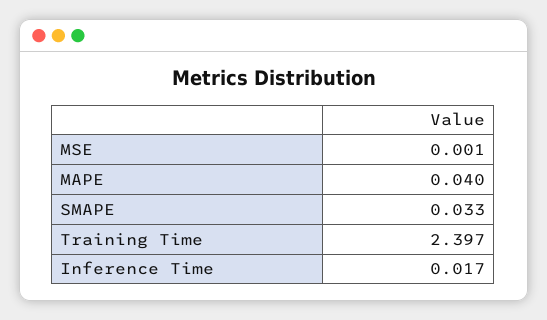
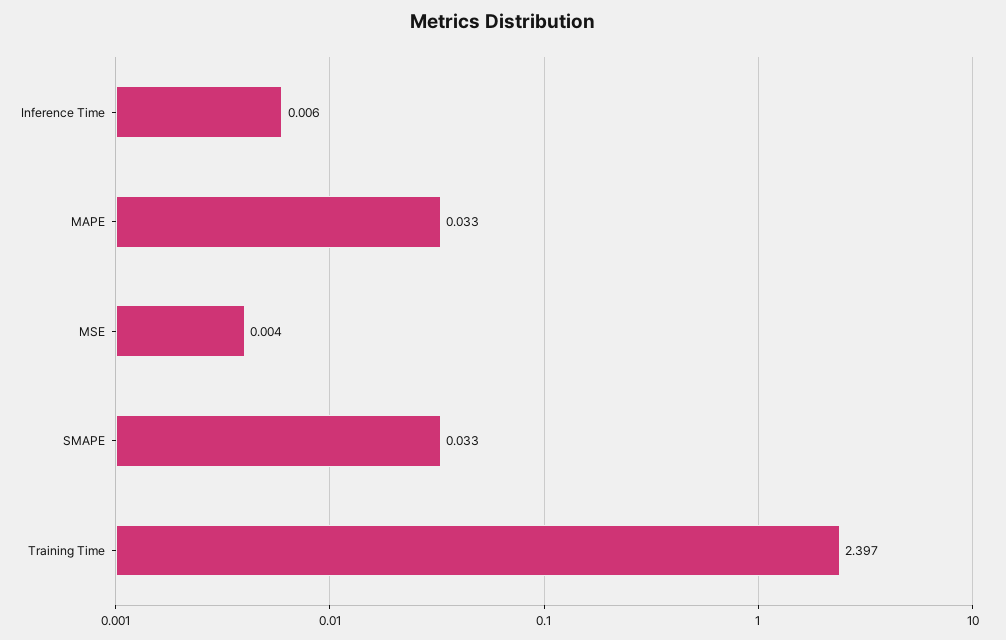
MSE: 0.001 -> 0.004
MAPE: 0.04 -> 0.033
Inference Time: 0.017 -> 0.006

